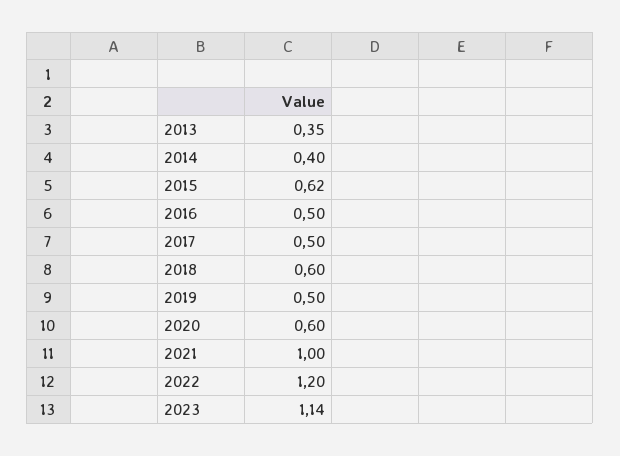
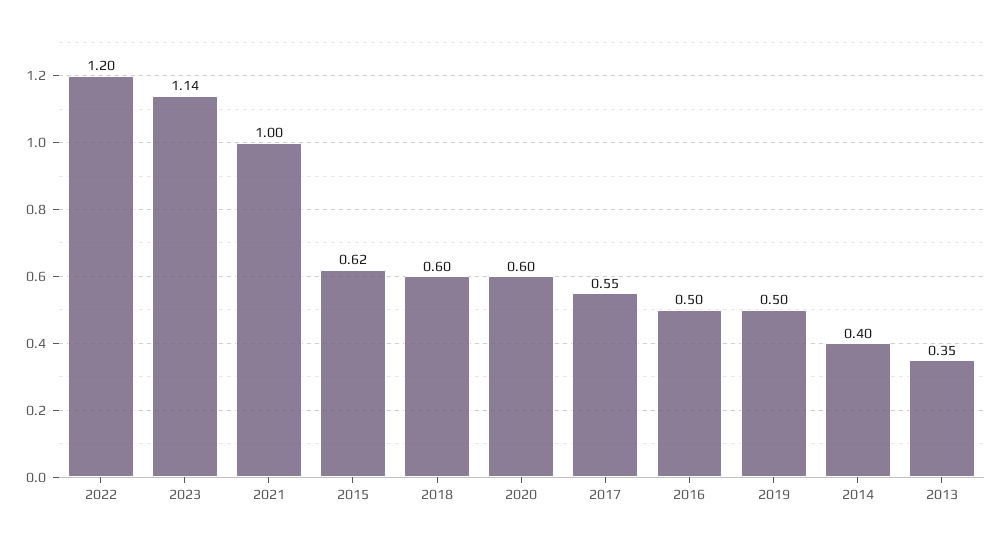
2017: 0.5 -> 0.55

